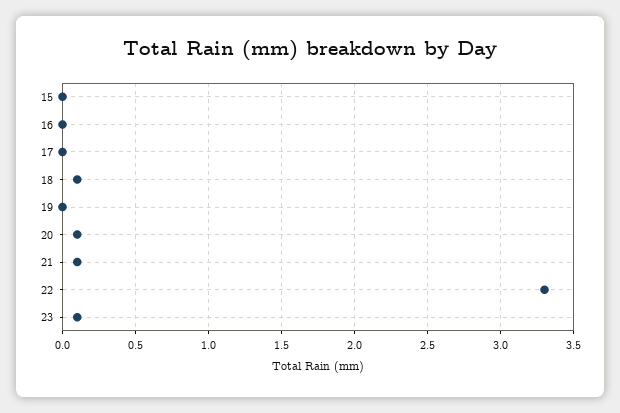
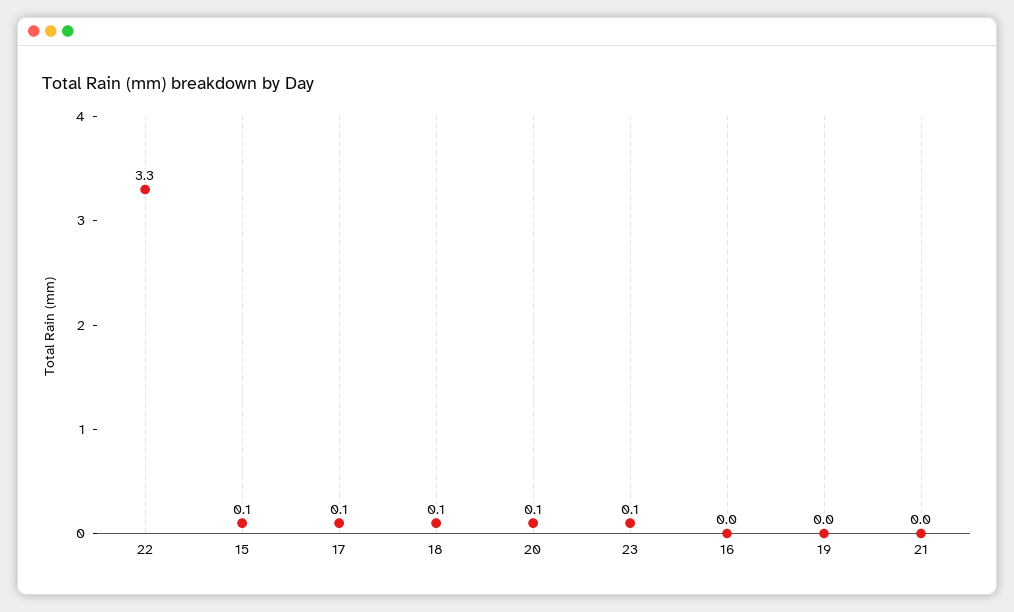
15: 0 -> 0.1
17: 0 -> 0.1
21: 0.1 -> 0

